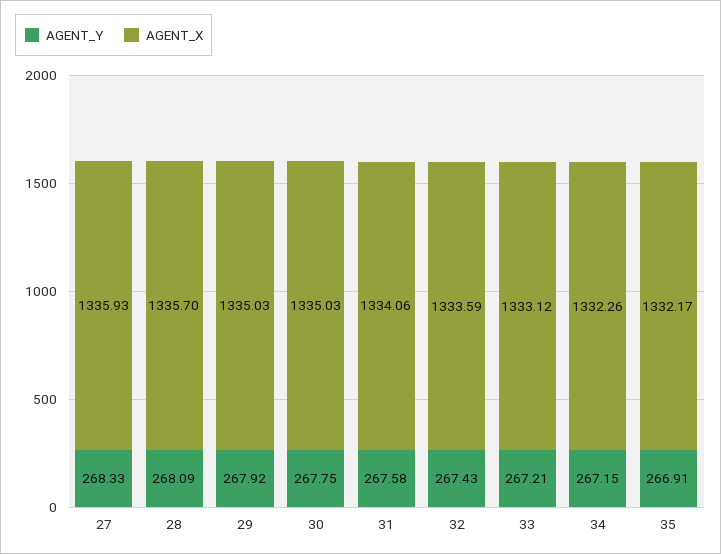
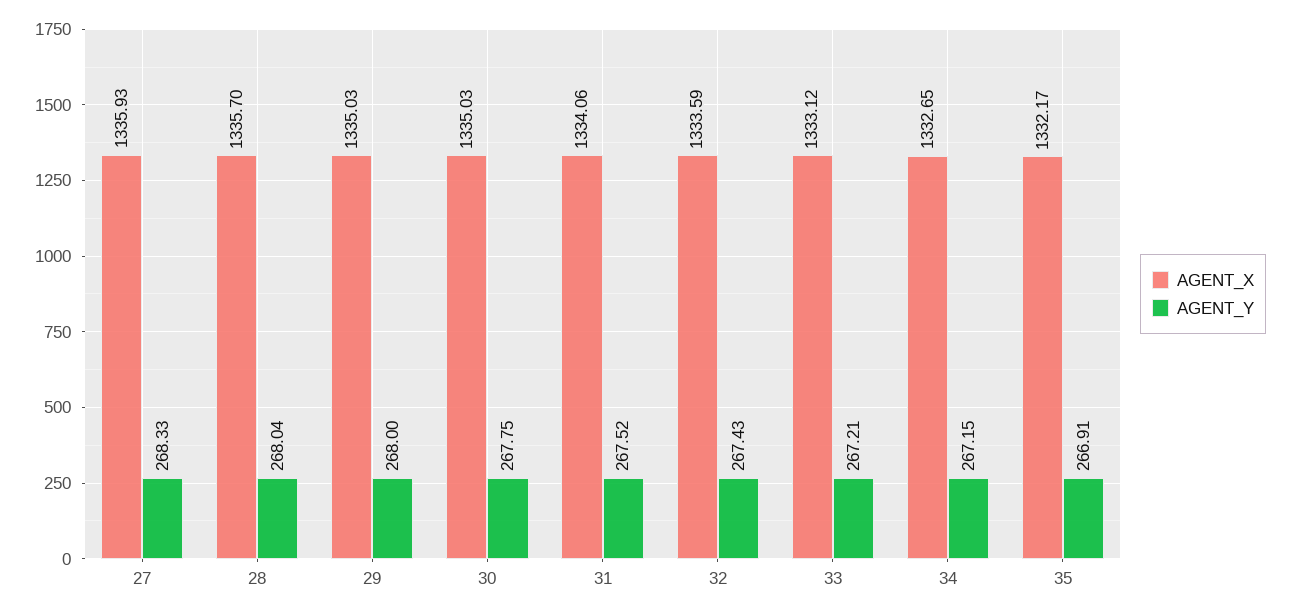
AGENT_Y, 28: 268.09 -> 268.04
AGENT_Y, 29: 267.92 -> 268
AGENT_Y, 31: 267.58 -> 267.52
AGENT_X, 34: 1332.26 -> 1332.65

